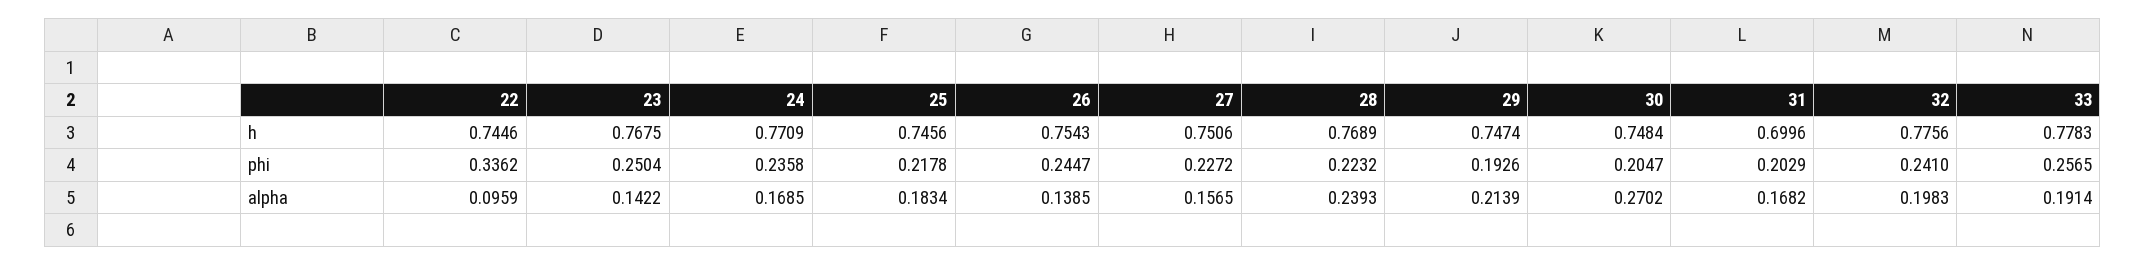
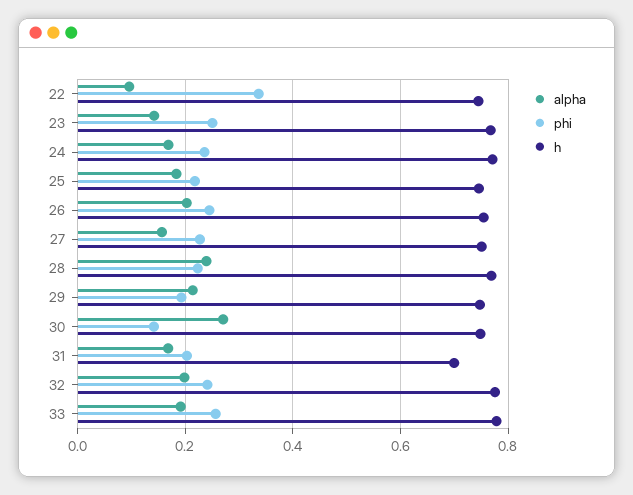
phi, 30: 0.2047 -> 0.14
alpha, 26: 0.1385 -> 0.2

